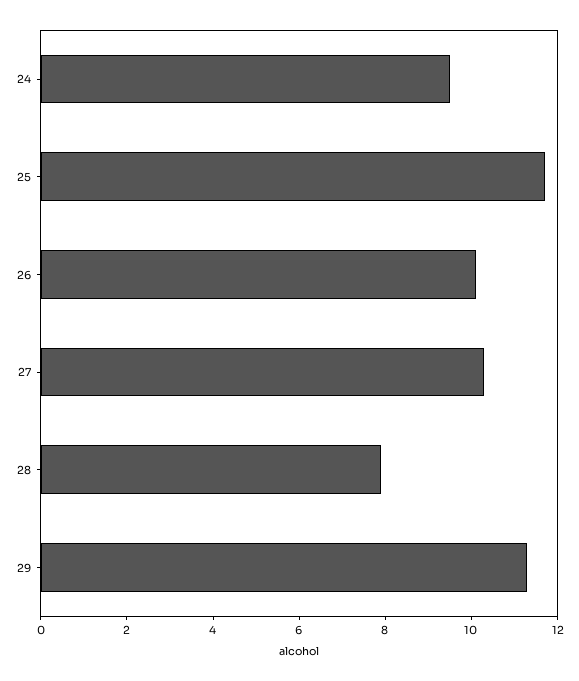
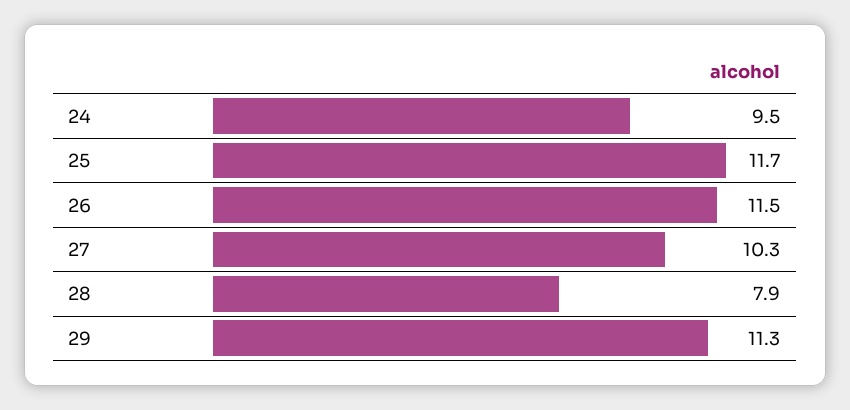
26: 10 -> 11.5

